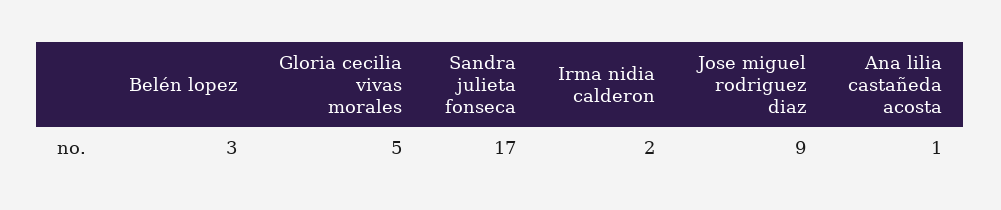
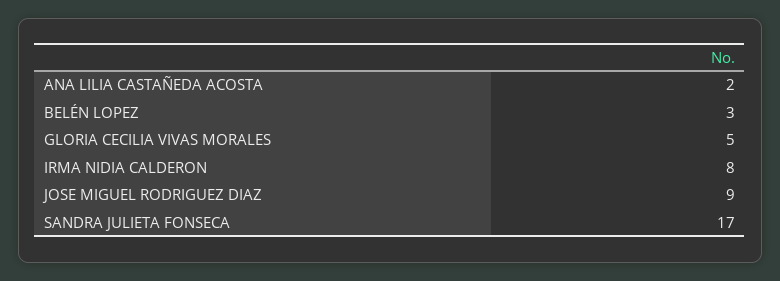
Irma nidia calderon: 2 -> 8
Ana lilia castañeda acosta: 1 -> 2

